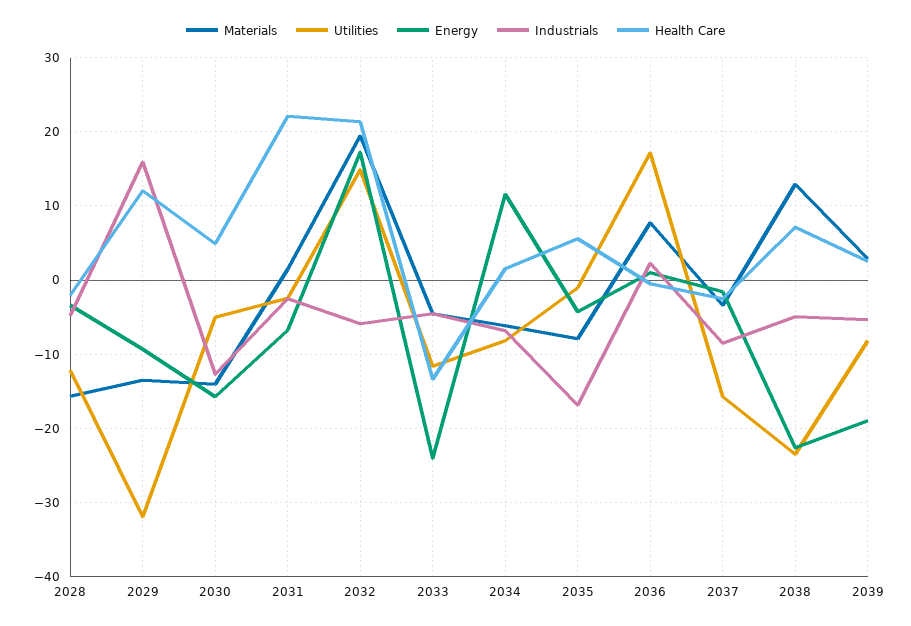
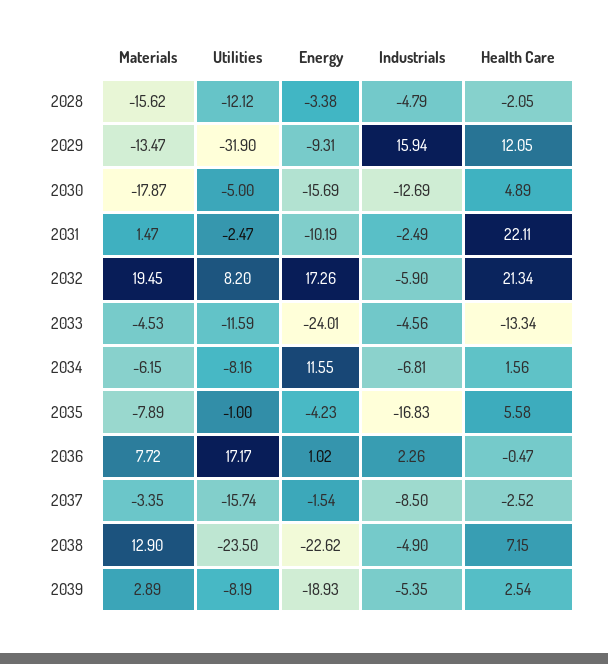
Materials, 2030: -14 -> -17.87
Energy, 2031: -7 -> -10.19
Utilities, 2032: 15 -> 8.2

